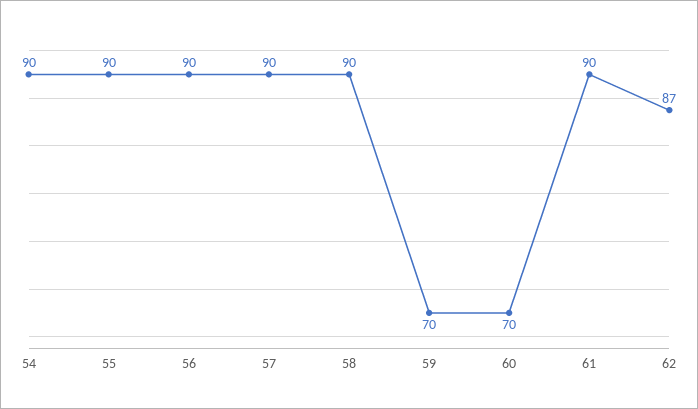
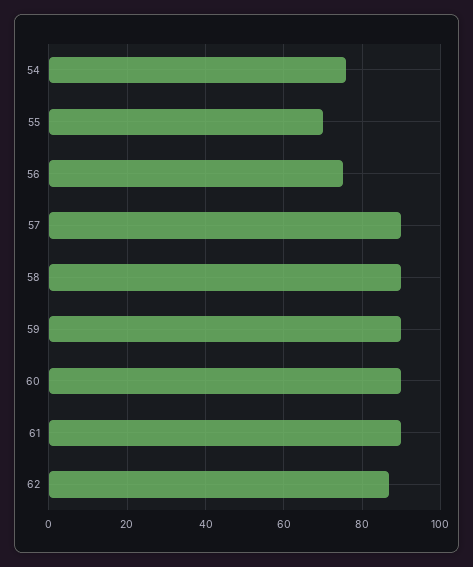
54: 90 -> 75
55: 90 -> 70
56: 90 -> 75
59: 70 -> 90
60: 70 -> 90

